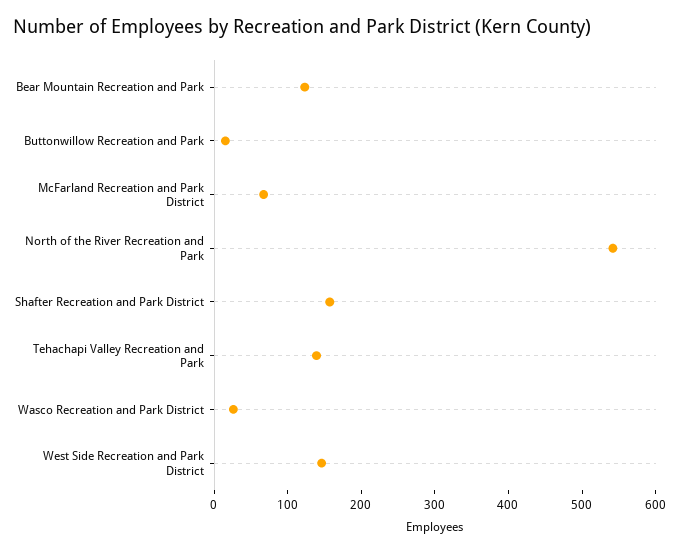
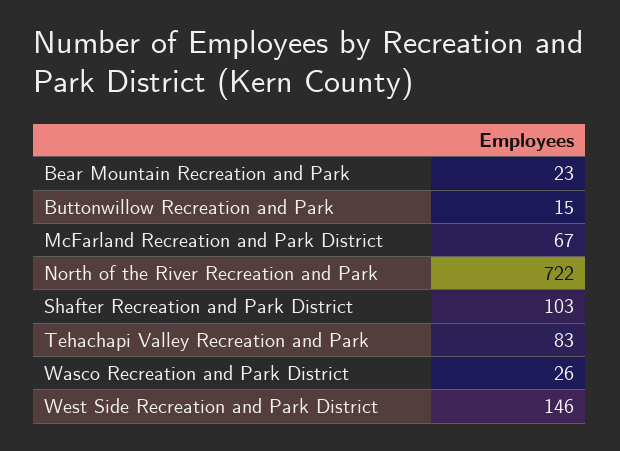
Bear Mountain Recreation and Park: 120 -> 23
North of the River Recreation and Park: 540 -> 722
Shafter Recreation and Park District: 160 -> 103
Tehachapi Valley Recreation and Park: 140 -> 83

